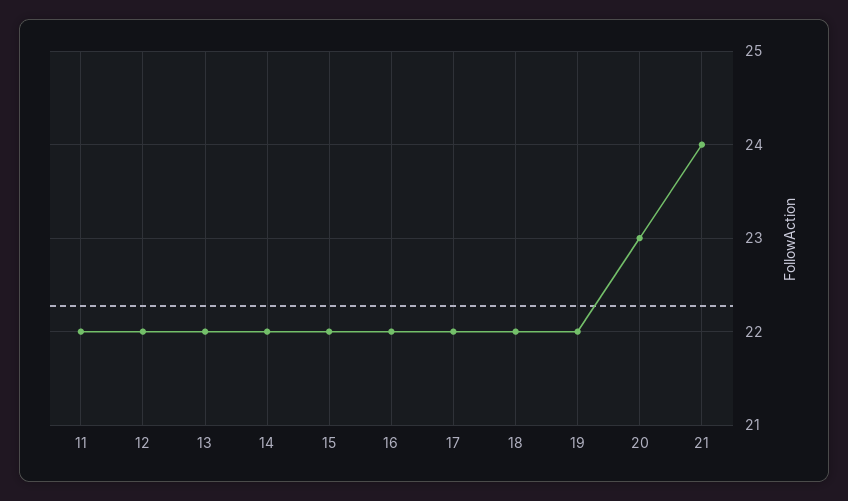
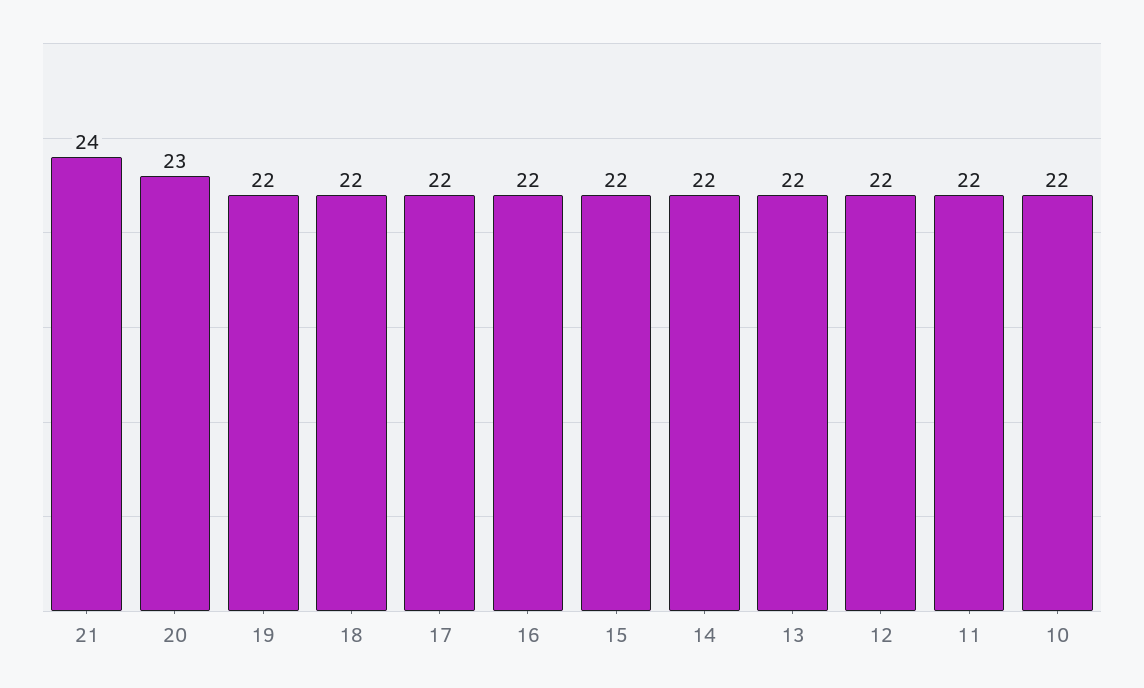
10: none -> 22

